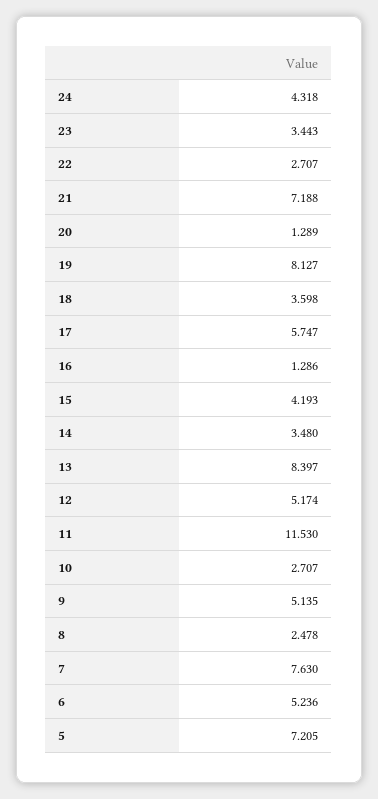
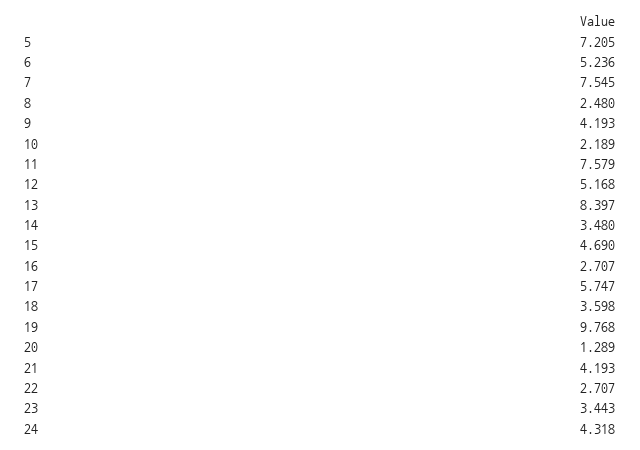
21: 7.188 -> 4.193
19: 8.127 -> 9.768
16: 1.286 -> 2.707
15: 4.193 -> 4.69
12: 5.174 -> 5.168
11: 11.53 -> 7.579
10: 2.707 -> 2.189
9: 5.135 -> 4.193
8: 2.478 -> 2.48
7: 7.63 -> 7.545

